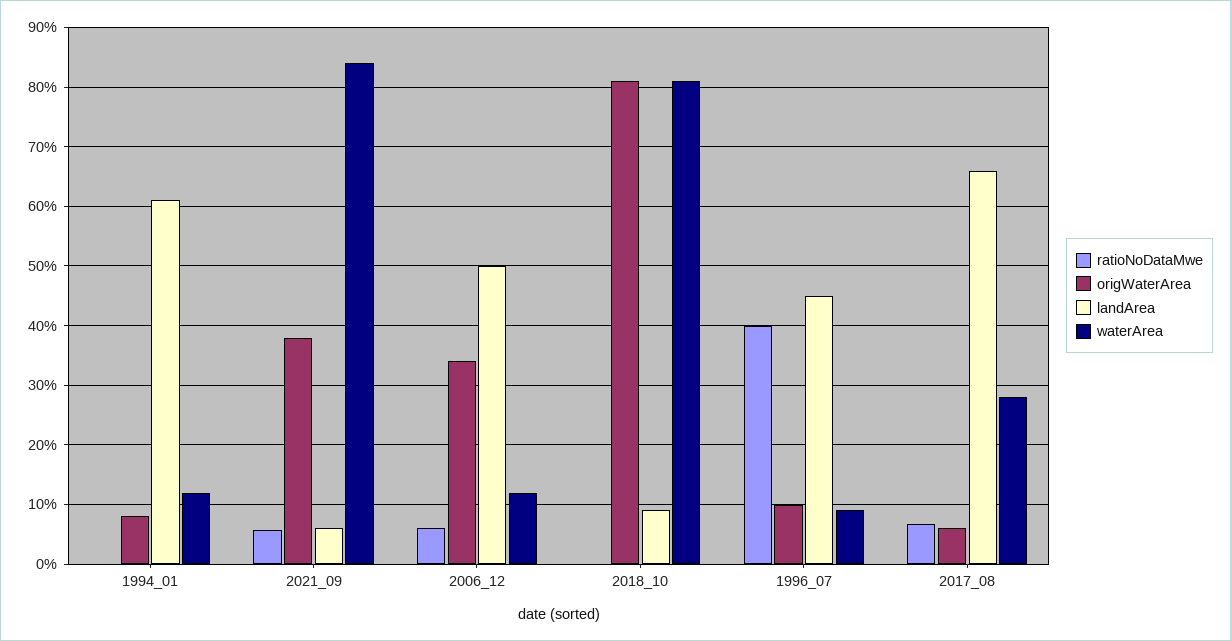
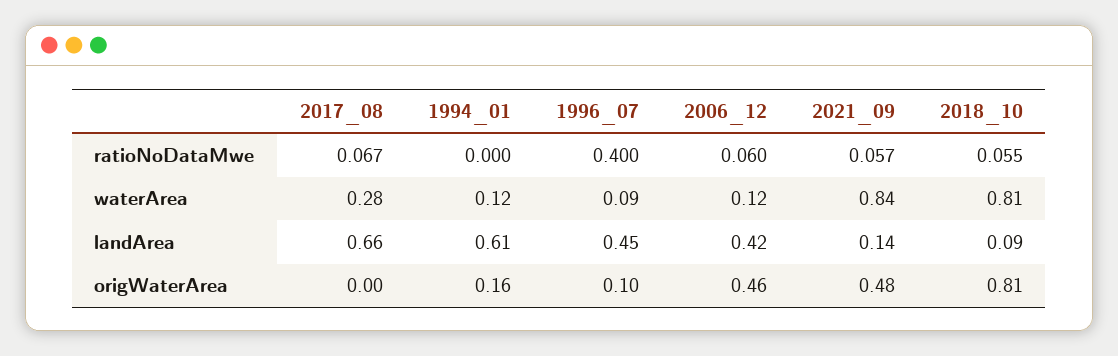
origWaterArea, 1994_01: 0.08 -> 0.16
origWaterArea, 2021_09: 0.38 -> 0.48
landArea, 2021_09: 0.06 -> 0.14
origWaterArea, 2006_12: 0.34 -> 0.46
landArea, 2006_12: 0.5 -> 0.42
ratioNoDataMwe, 2018_10: 0 -> 0.055
origWaterArea, 2017_08: 0.06 -> 0

